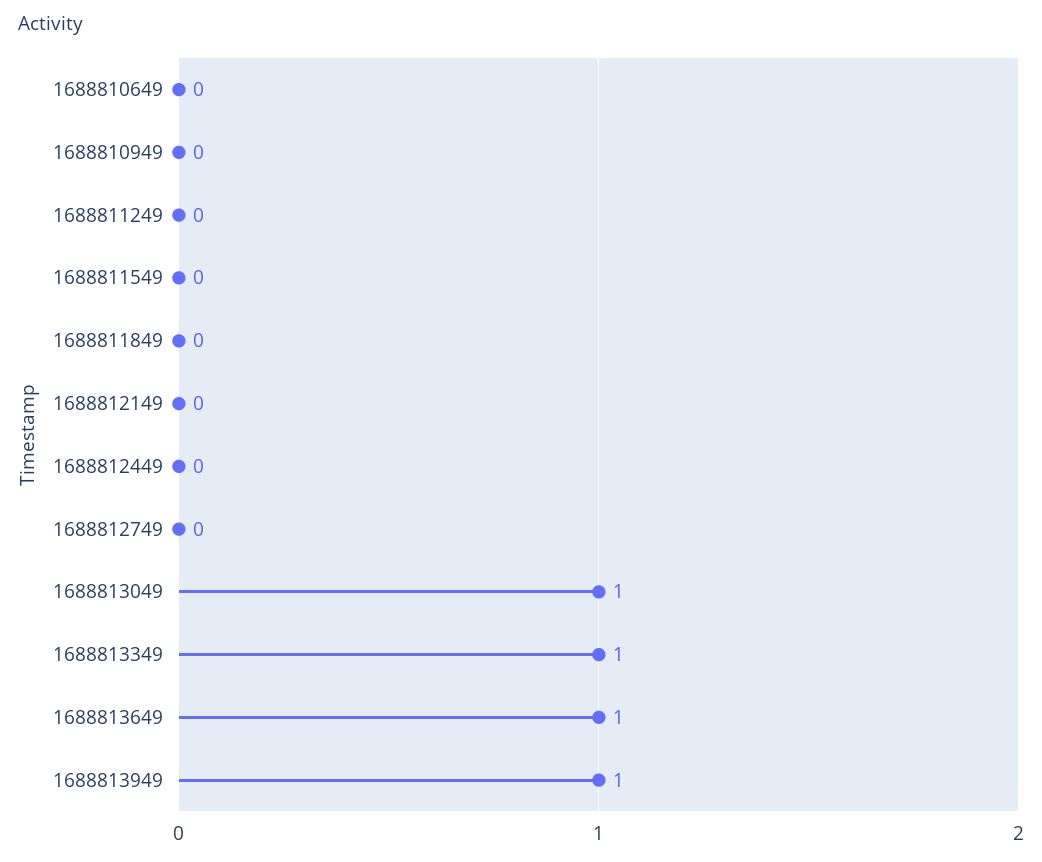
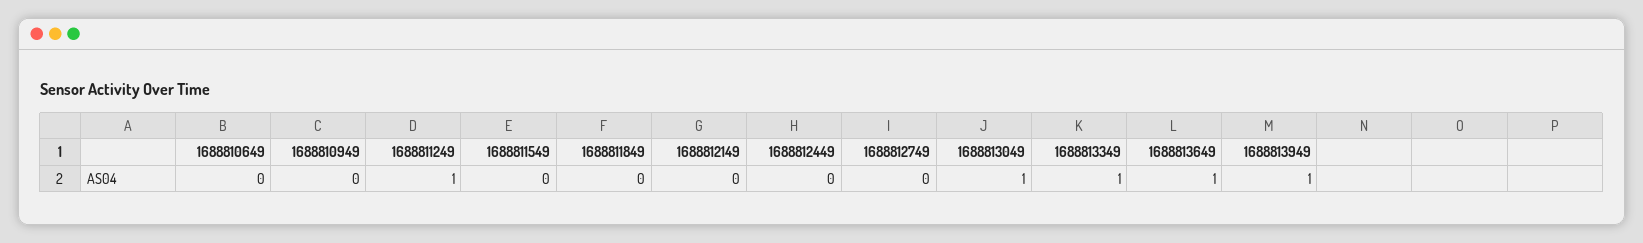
1688811249: 0 -> 1

